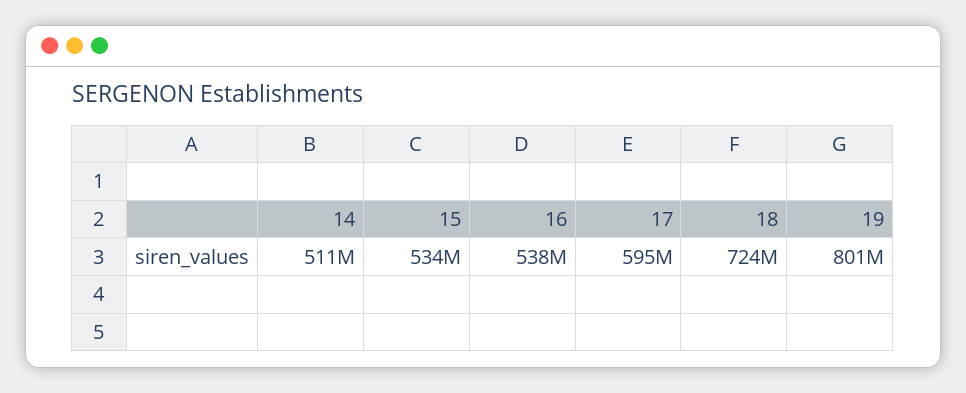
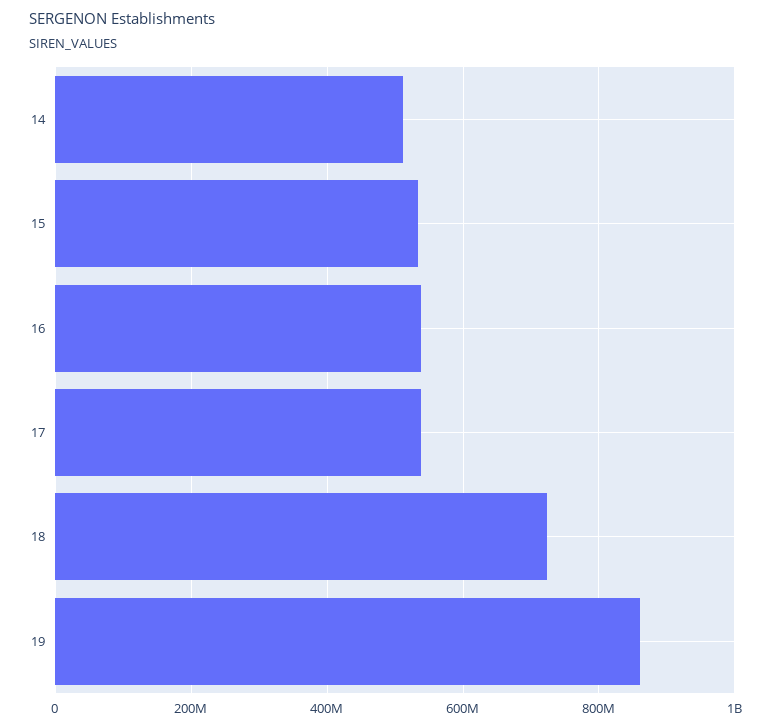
17: 595000000 -> 540000000
19: 801000000 -> 860000000

